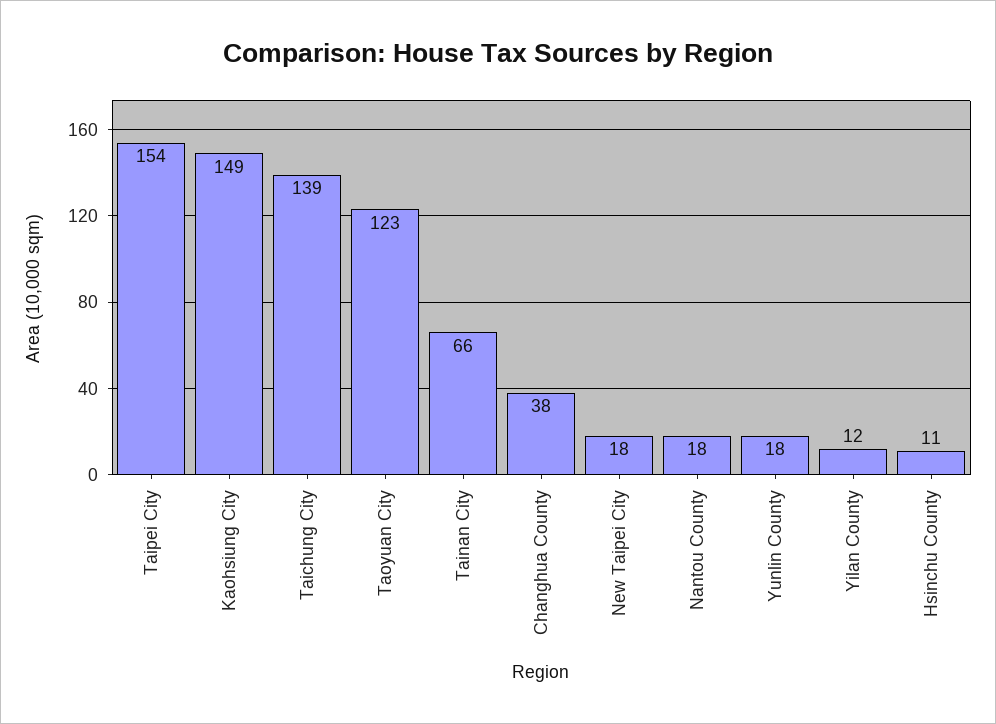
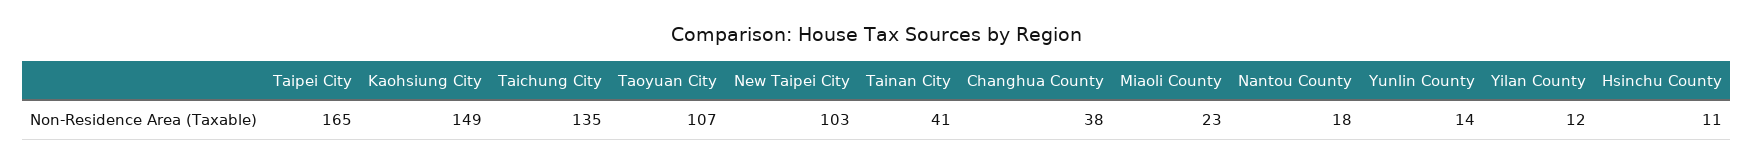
Taipei City: 154 -> 165
Taichung City: 139 -> 135
Taoyuan City: 123 -> 107
Tainan City: 66 -> 41
New Taipei City: 18 -> 103
Yunlin County: 18 -> 14
Miaoli County: none -> 23

